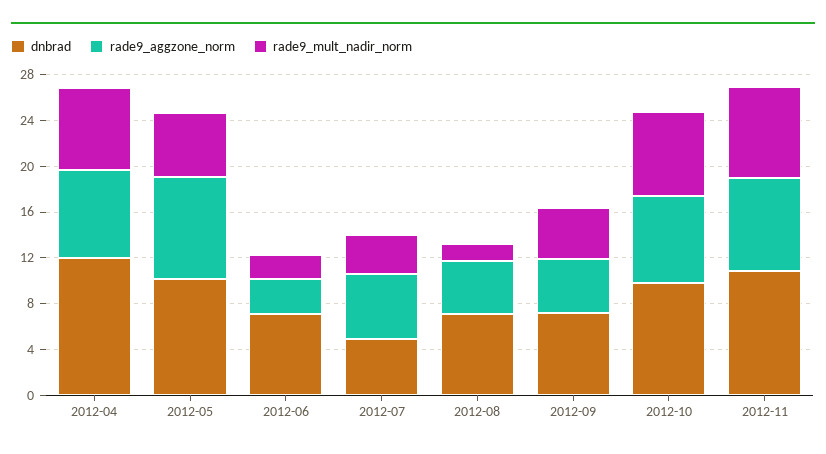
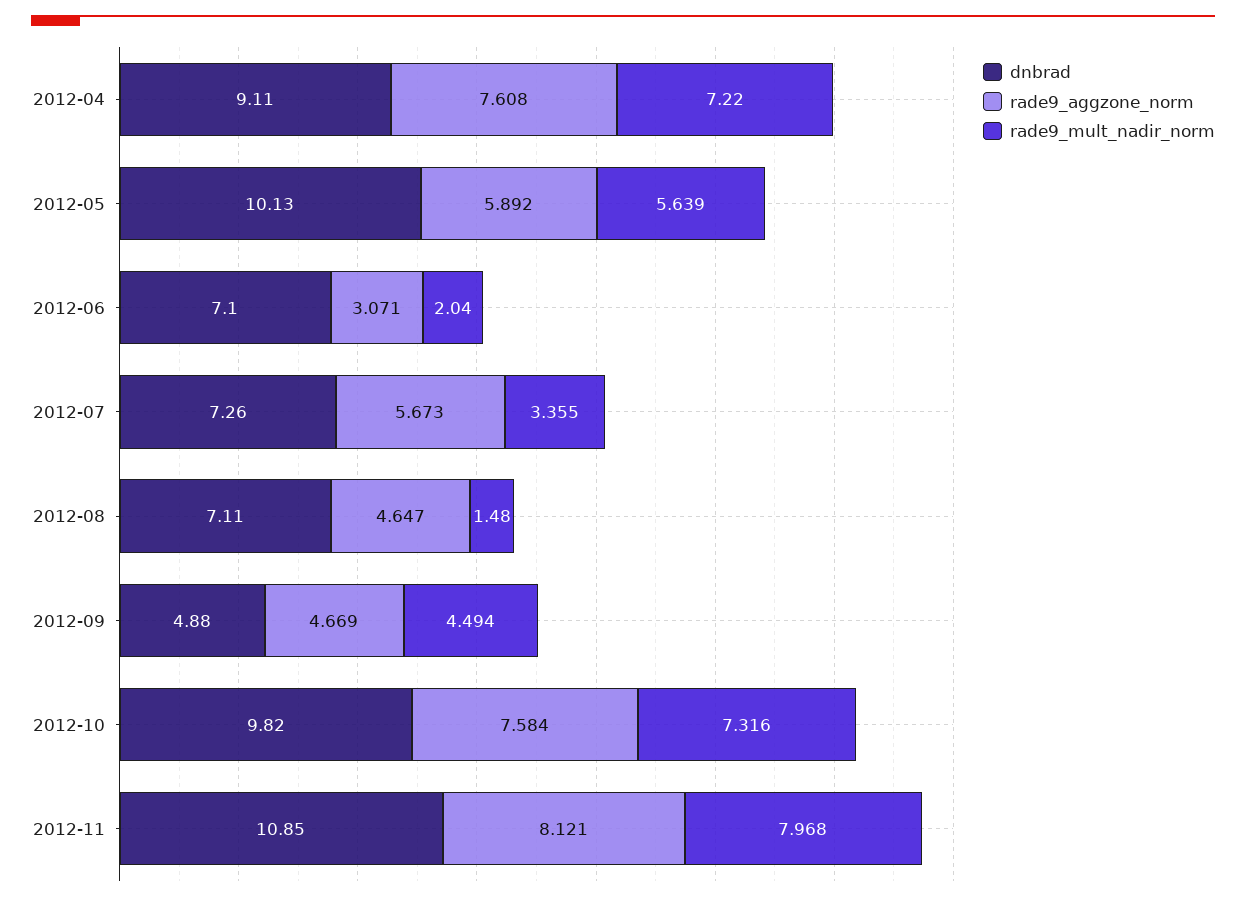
dnbrad, 2012-04: 12 -> 9.11
rade9_aggzone_norm, 2012-05: 9 -> 5.892
dnbrad, 2012-07: 5 -> 7.26
dnbrad, 2012-09: 7 -> 4.88

